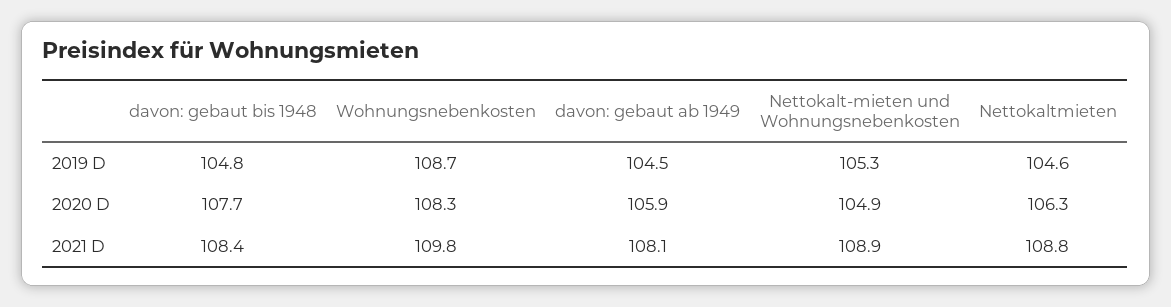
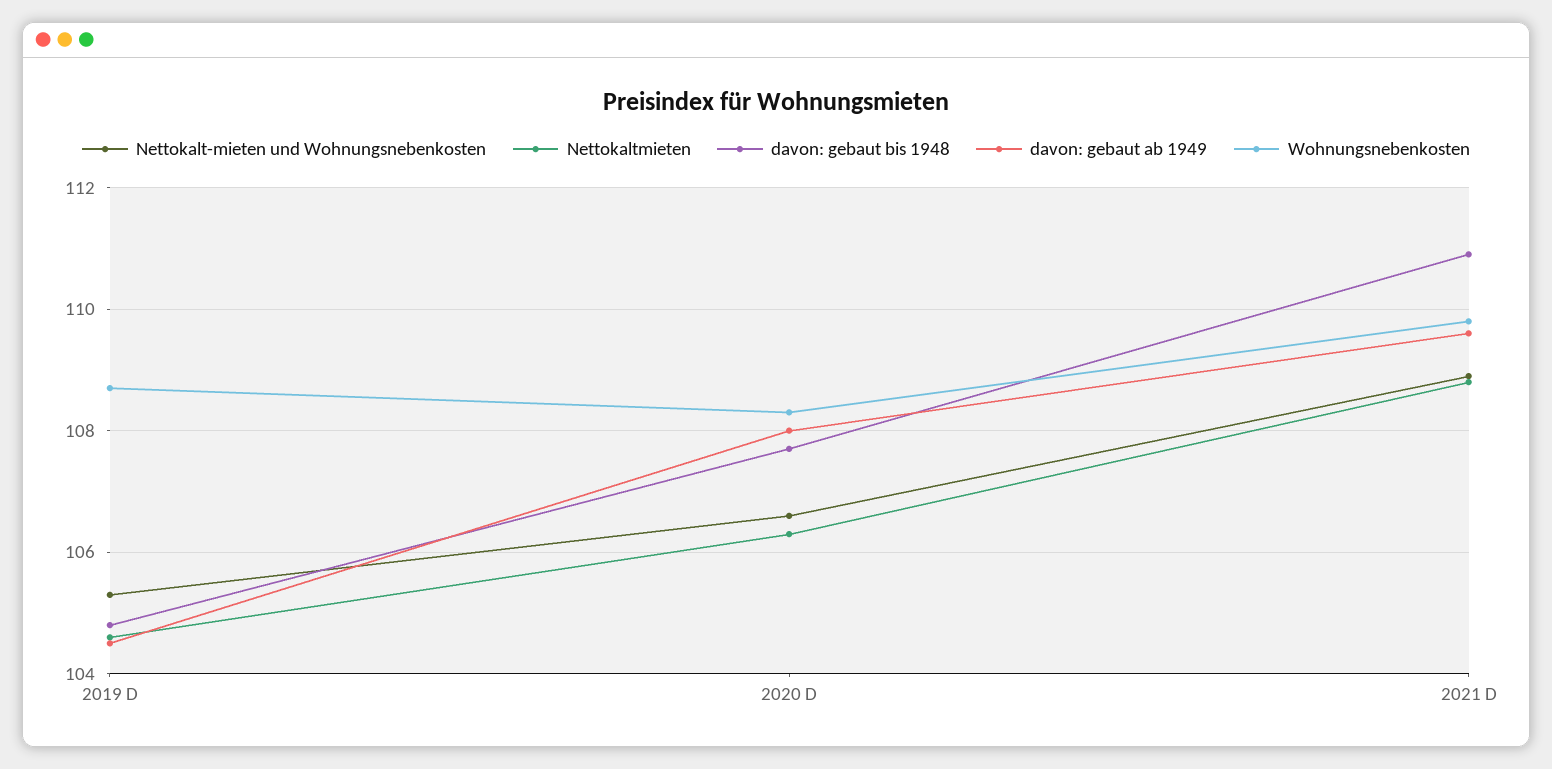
davon: gebaut ab 1949, 2020 D: 105.9 -> 108
Nettokalt-mieten und Wohnungsnebenkosten, 2020 D: 104.9 -> 106.5
davon: gebaut bis 1948, 2021 D: 108.4 -> 111
davon: gebaut ab 1949, 2021 D: 108.1 -> 109.5

